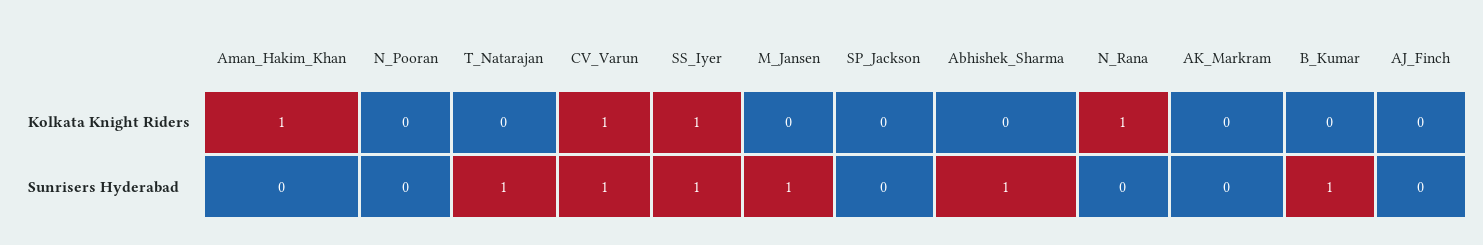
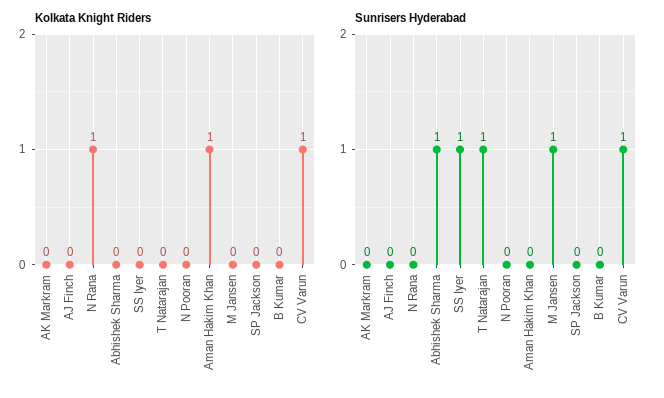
Kolkata Knight Riders, SS_Iyer: 1 -> 0
Sunrisers Hyderabad, B_Kumar: 1 -> 0

